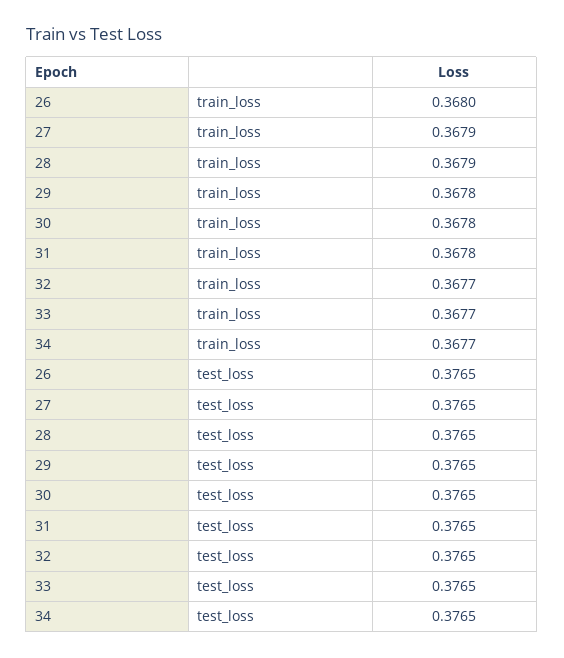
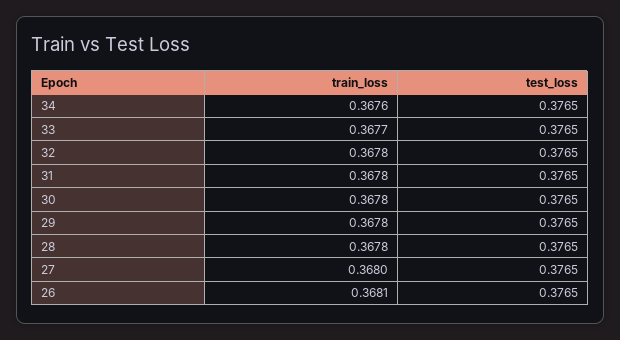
26, train_loss: 0.368 -> 0.3681
27, train_loss: 0.3679 -> 0.368
28, train_loss: 0.3679 -> 0.3678
32, train_loss: 0.3677 -> 0.3678
34, train_loss: 0.3677 -> 0.3676

